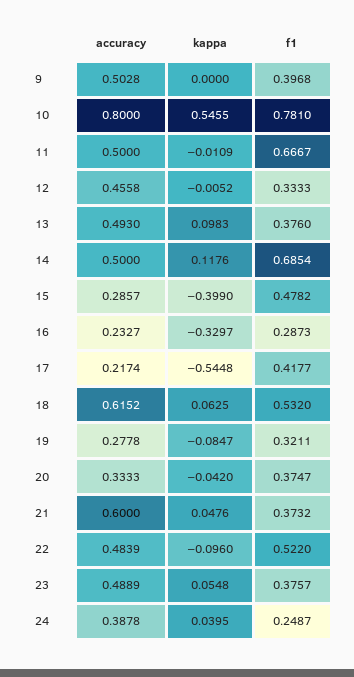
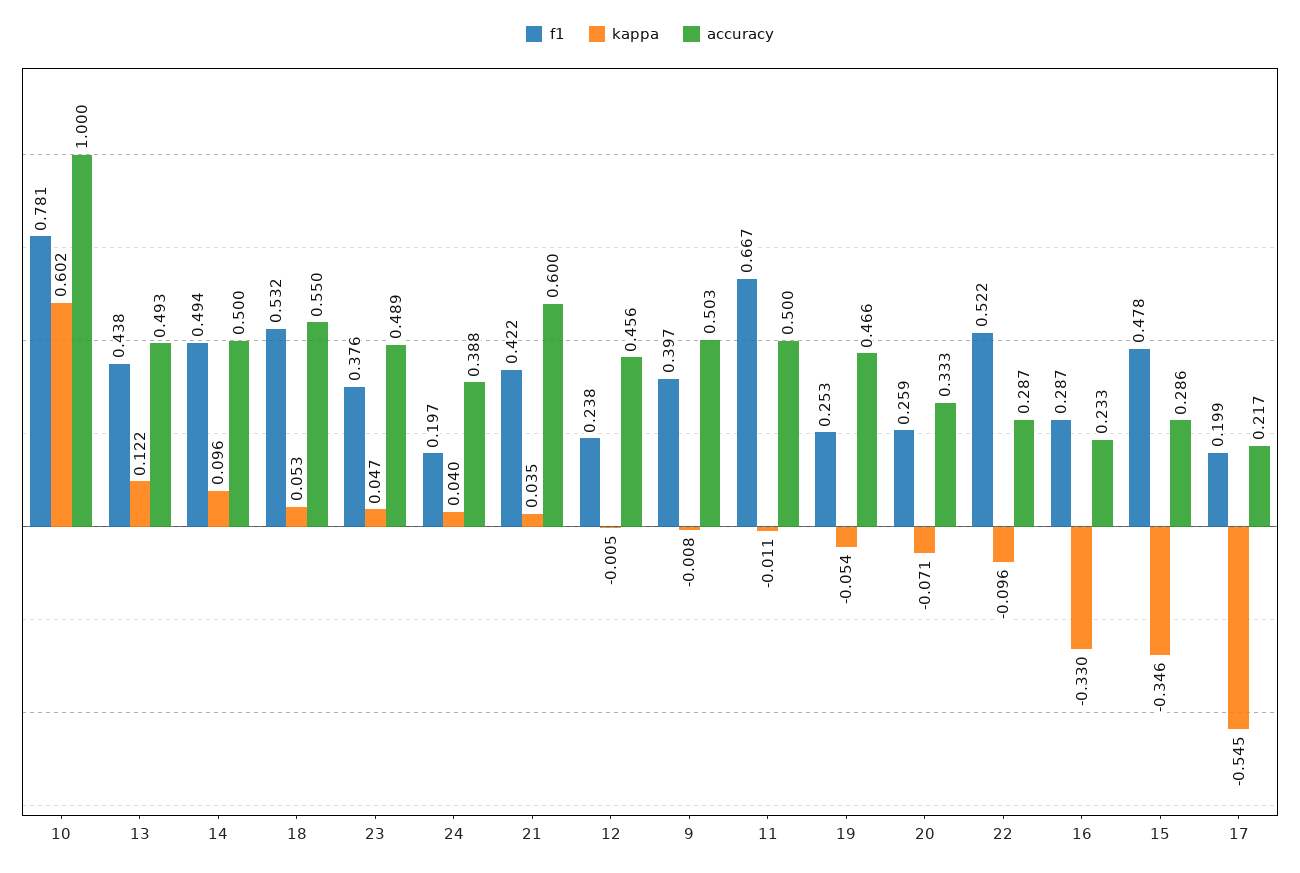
kappa, 9: 0 -> -0.008
accuracy, 10: 0.8 -> 1
kappa, 10: 0.5455 -> 0.602
f1, 12: 0.3333 -> 0.238
kappa, 13: 0.0983 -> 0.122
f1, 13: 0.376 -> 0.438
kappa, 14: 0.1176 -> 0.096
f1, 14: 0.6854 -> 0.494
kappa, 15: -0.399 -> -0.346
f1, 17: 0.4177 -> 0.199
accuracy, 18: 0.6152 -> 0.55
kappa, 18: 0.0625 -> 0.053
accuracy, 19: 0.2778 -> 0.466
kappa, 19: -0.0847 -> -0.054
f1, 19: 0.3211 -> 0.253
kappa, 20: -0.042 -> -0.071
f1, 20: 0.3747 -> 0.259
kappa, 21: 0.0476 -> 0.035
f1, 21: 0.3732 -> 0.422
accuracy, 22: 0.4839 -> 0.287
kappa, 23: 0.0548 -> 0.047
f1, 24: 0.2487 -> 0.197

